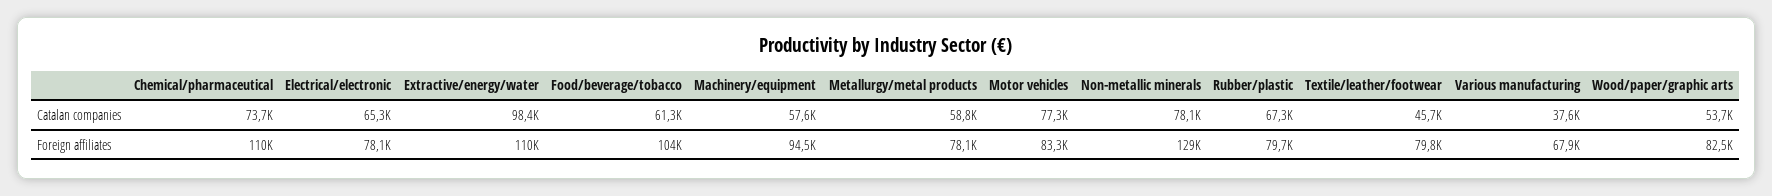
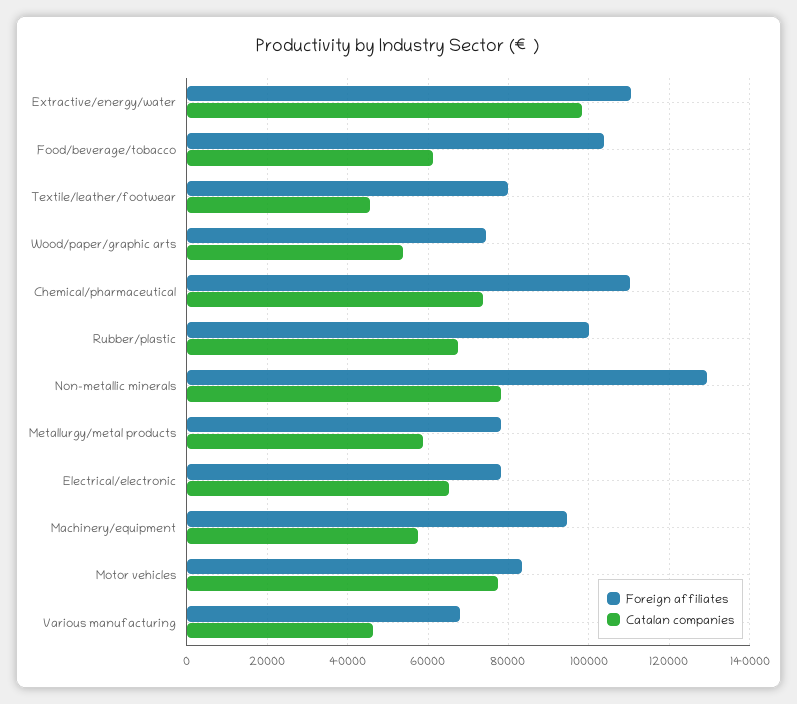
Catalan companies, Various manufacturing: 37600 -> 46000
Foreign affiliates, Rubber/plastic: 79700 -> 100000
Foreign affiliates, Wood/paper/graphic arts: 82500 -> 74000

